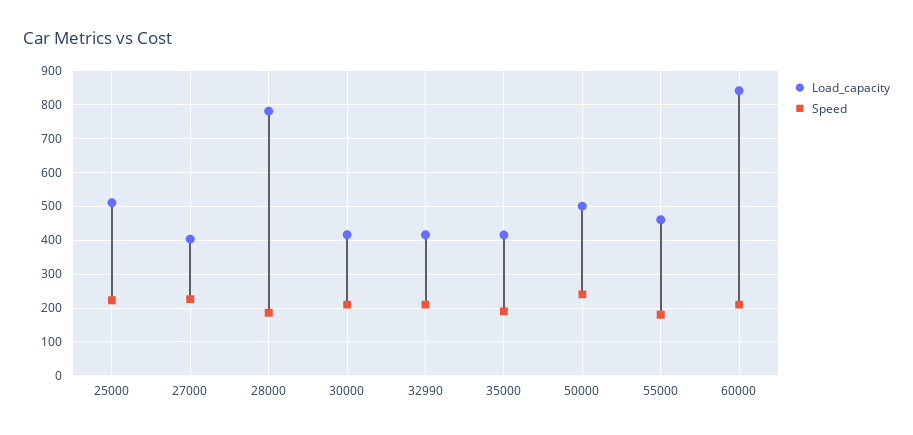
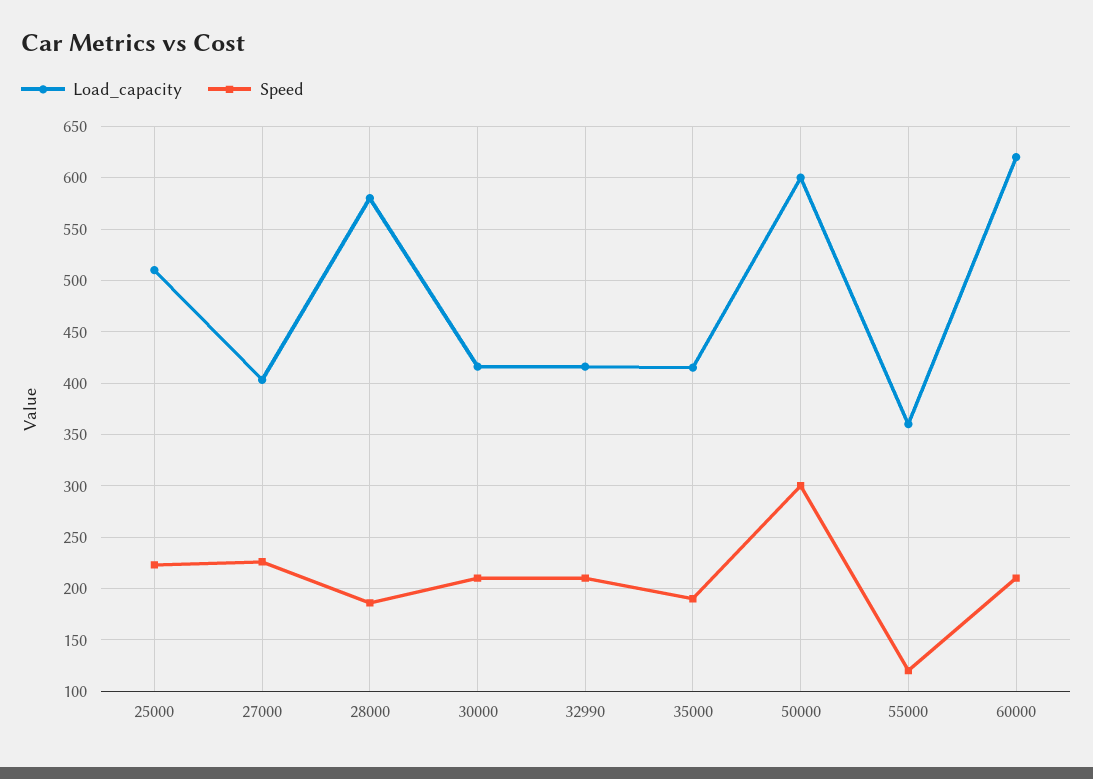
Load_capacity, 28000: 780 -> 580
Load_capacity, 50000: 500 -> 600
Speed, 50000: 240 -> 300
Load_capacity, 55000: 460 -> 360
Speed, 55000: 180 -> 120
Load_capacity, 60000: 840 -> 620

